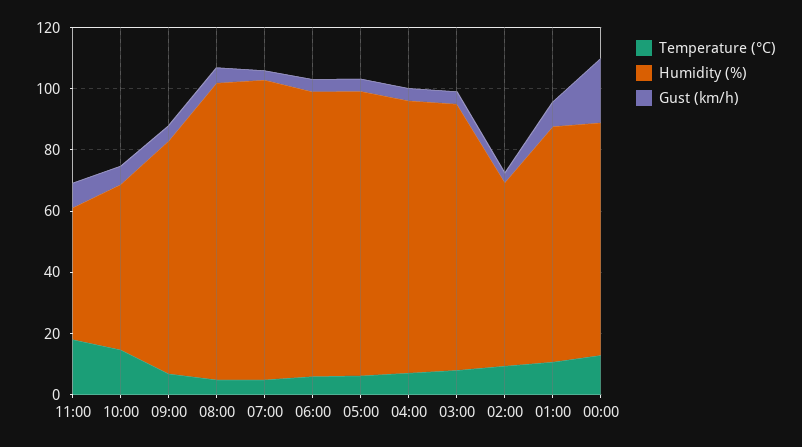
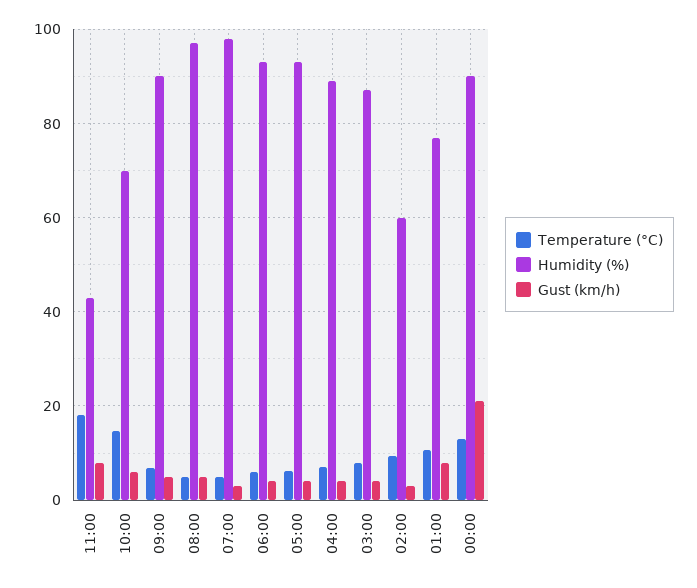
Humidity (%), 10:00: 55 -> 70
Humidity (%), 09:00: 75 -> 90
Humidity (%), 00:00: 75 -> 90

